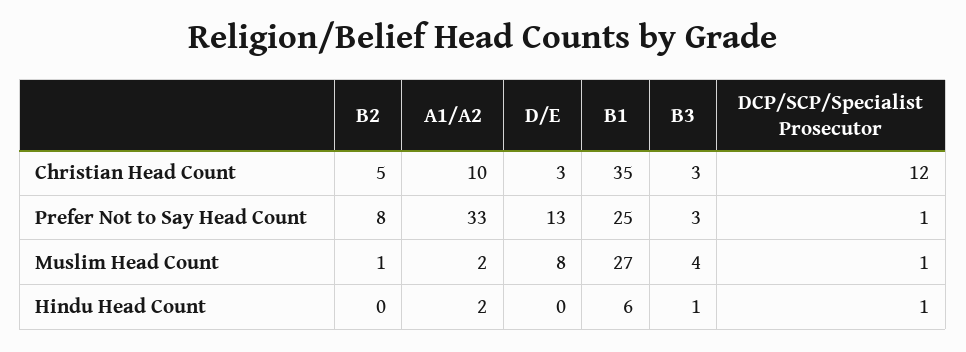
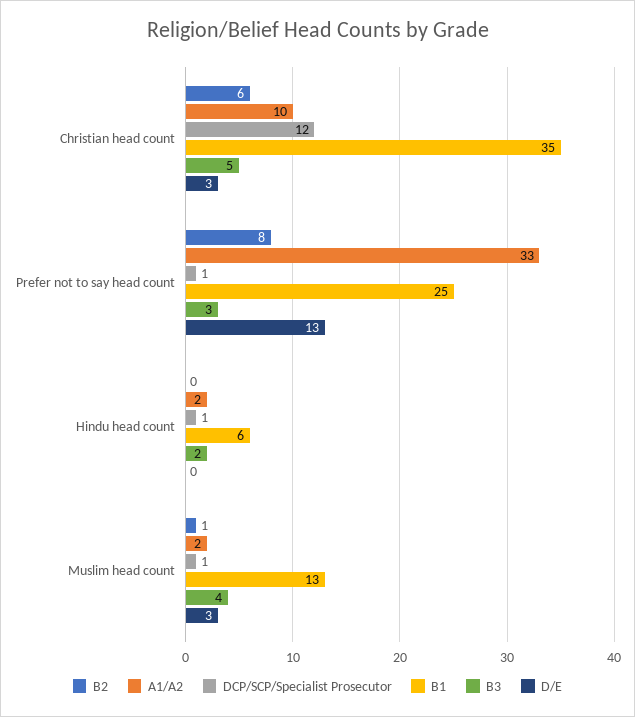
B2, Christian Head Count: 5 -> 6
B3, Christian Head Count: 3 -> 5
D/E, Muslim Head Count: 8 -> 3
B1, Muslim Head Count: 27 -> 13
B3, Hindu Head Count: 1 -> 2

